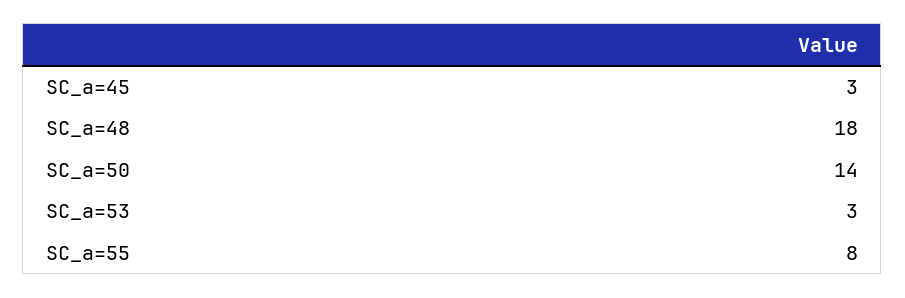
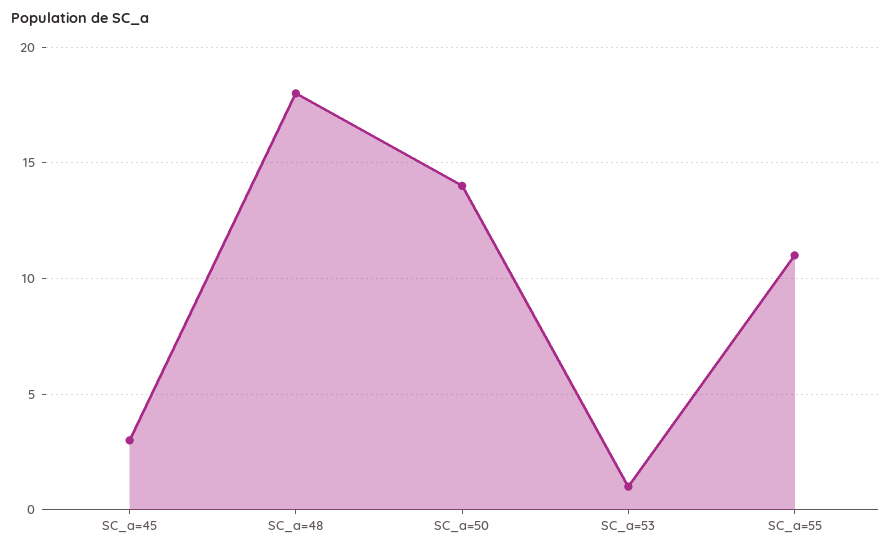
SC_a=53: 3 -> 1
SC_a=55: 8 -> 11

